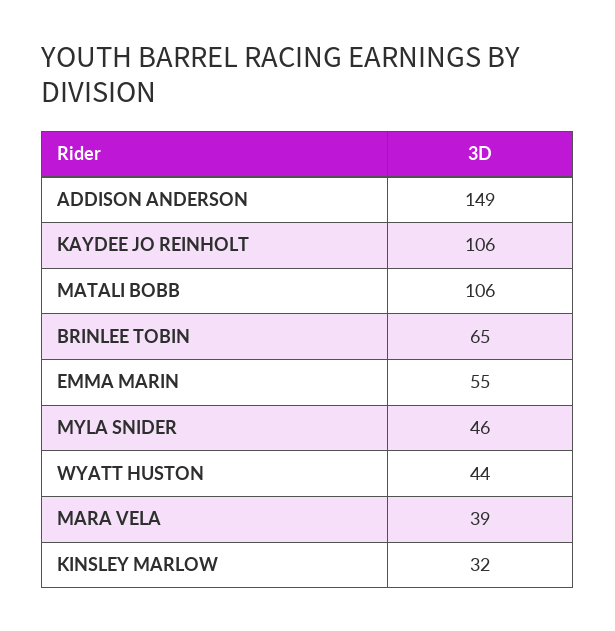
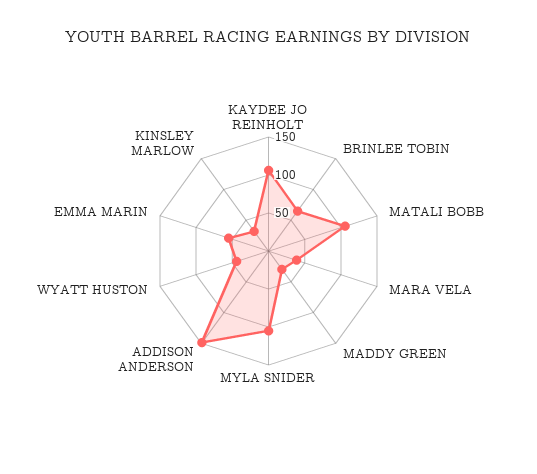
MYLA SNIDER: 46 -> 100
MADDY GREEN: none -> 25

